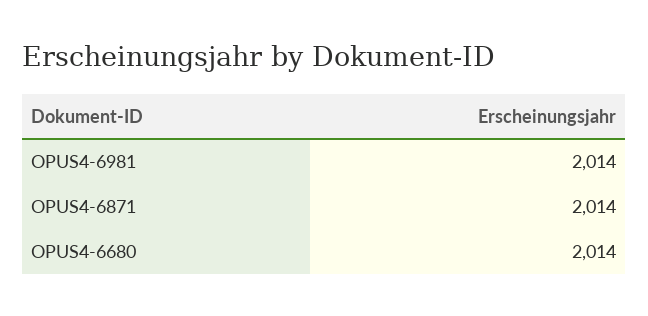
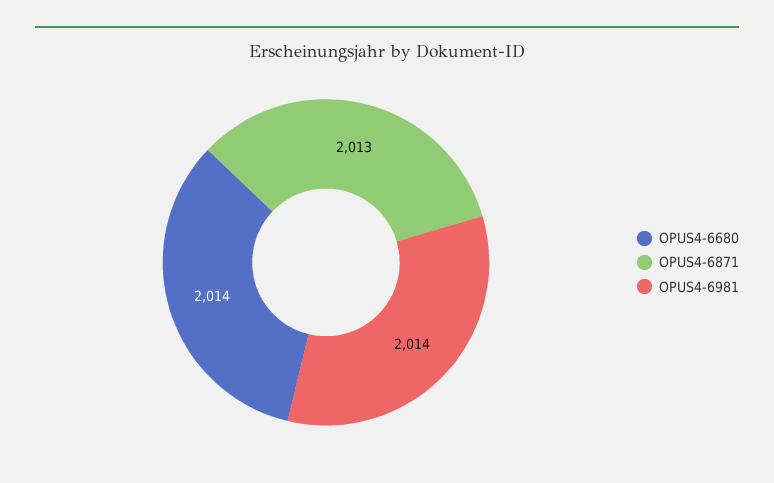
OPUS4-6871: 2014 -> 2013

